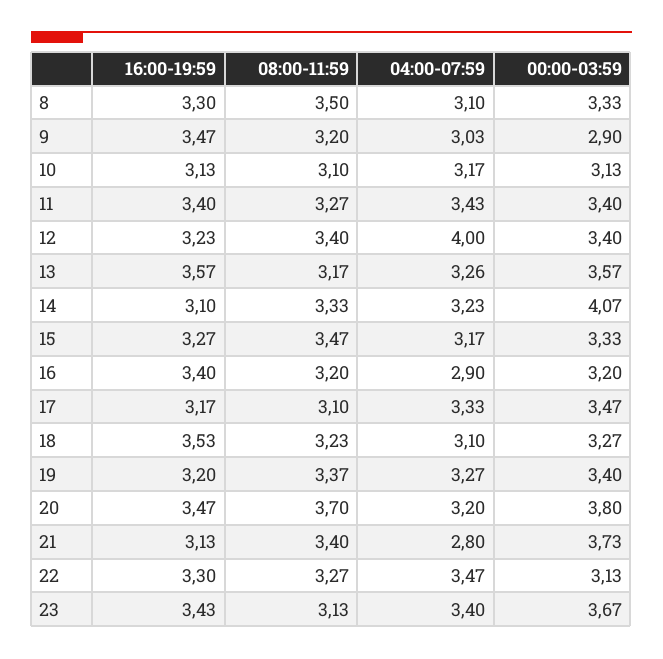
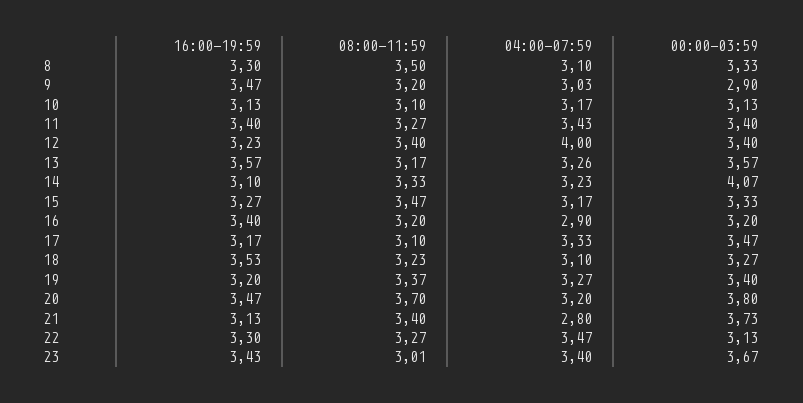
08:00-11:59, 23: 3.13 -> 3.01

